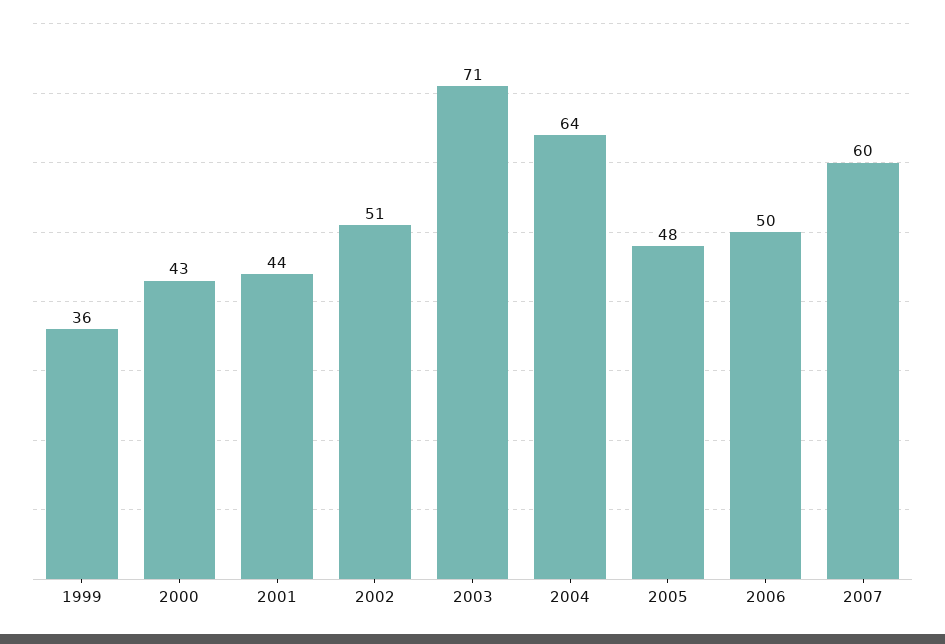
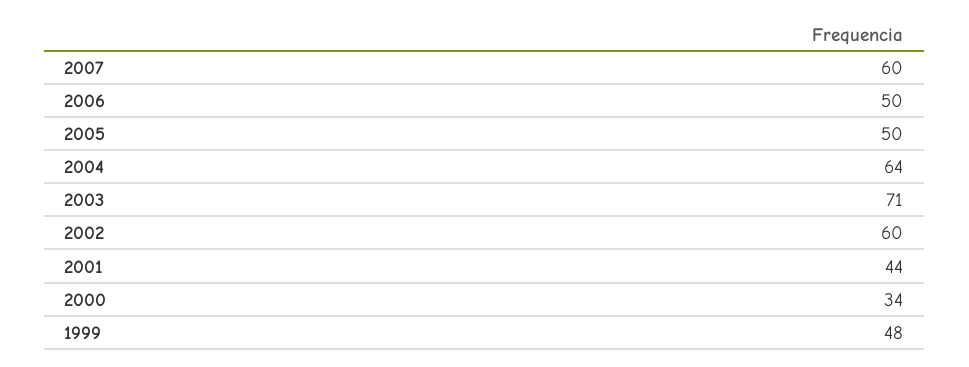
1999: 36 -> 48
2000: 43 -> 34
2002: 51 -> 60
2005: 48 -> 50

